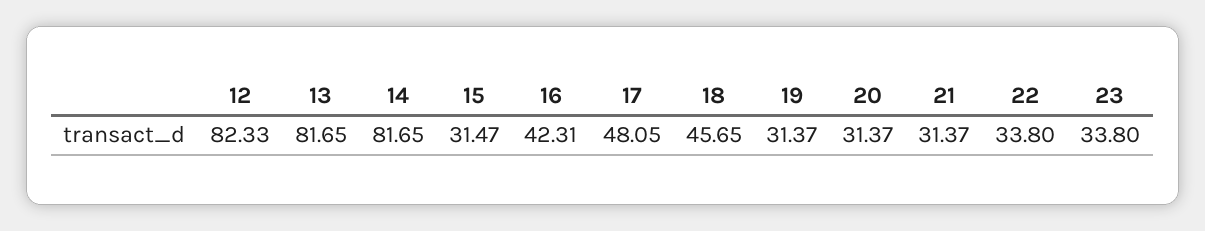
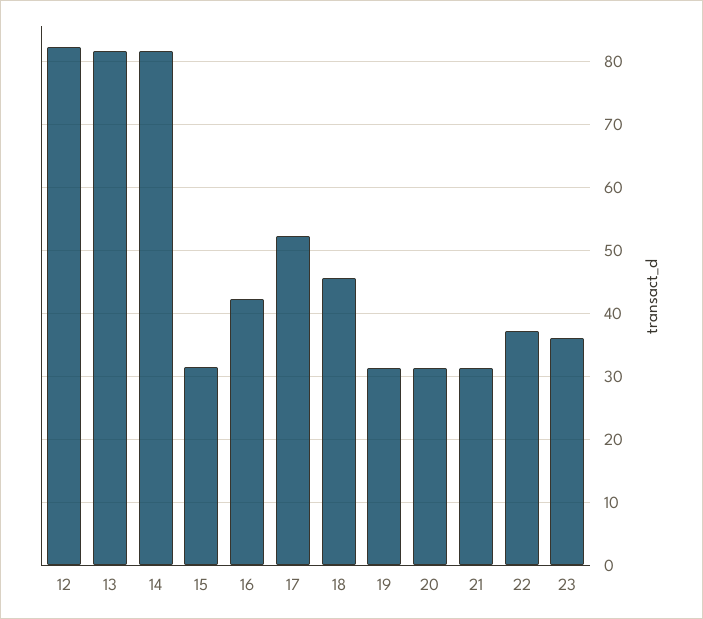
17: 48.05 -> 52
22: 33.8 -> 37
23: 33.8 -> 36

